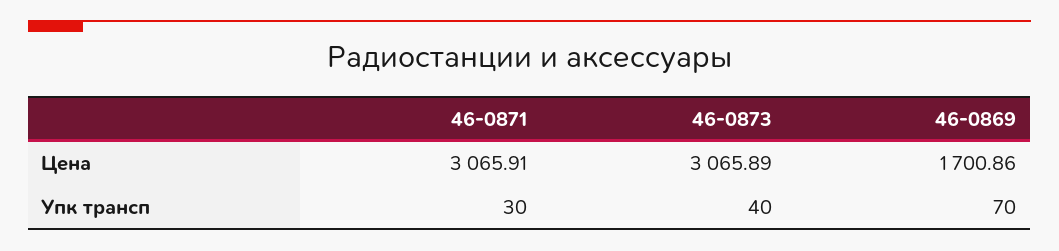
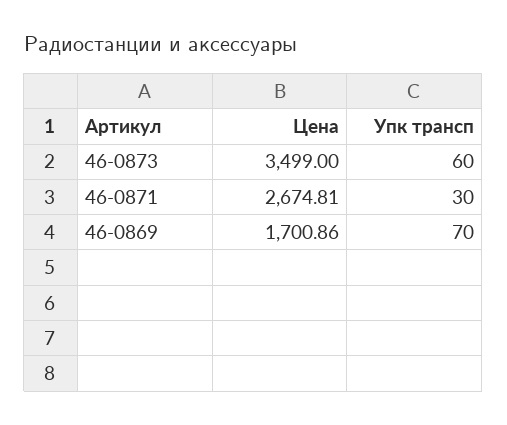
46-0871, Цена: 3065.91 -> 2674.81
46-0873, Цена: 3065.89 -> 3499
46-0873, Упк трансп: 40 -> 60

